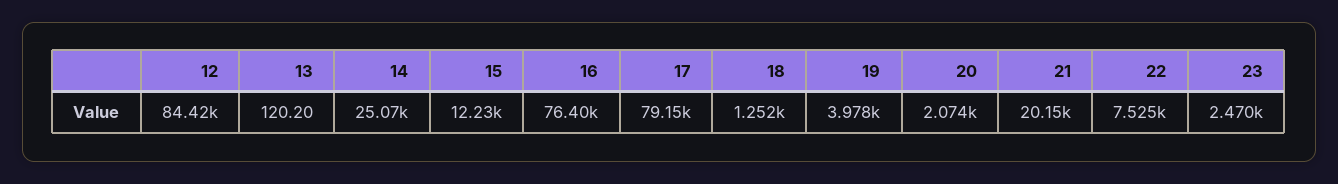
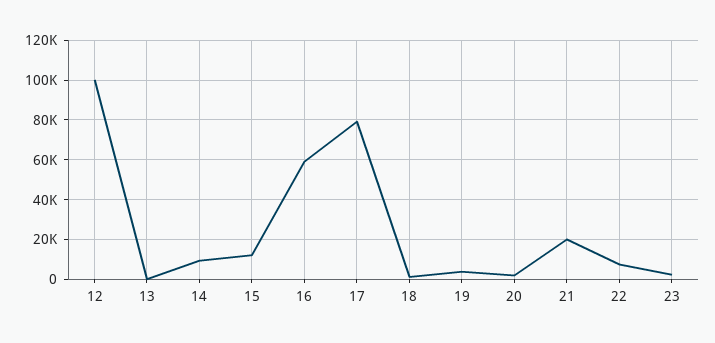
12: 84420 -> 100000
14: 25070 -> 10000
16: 76400 -> 60000

